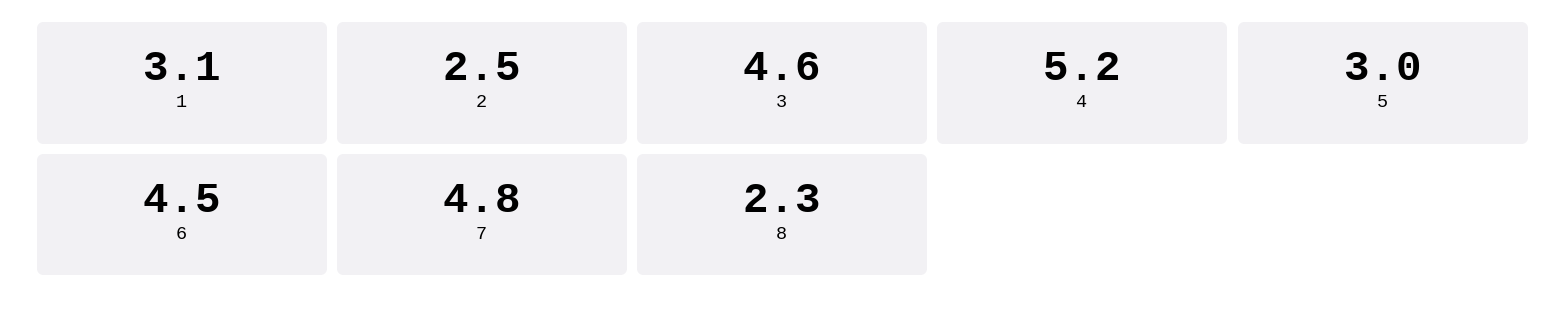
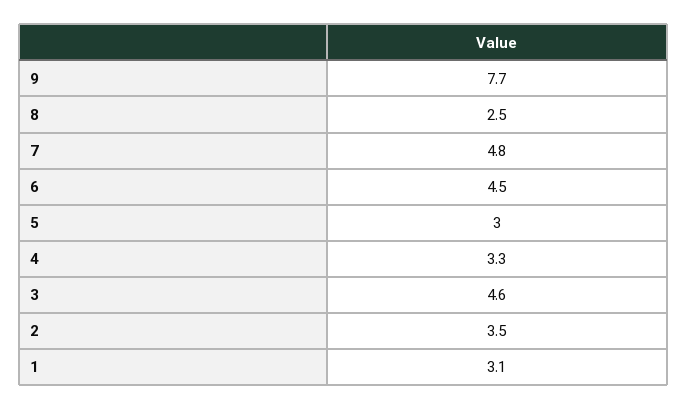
2: 2.5 -> 3.5
4: 5.2 -> 3.3
8: 2.3 -> 2.5
9: none -> 7.7

